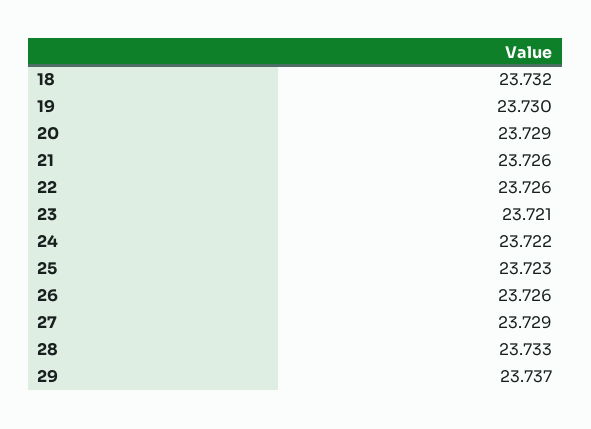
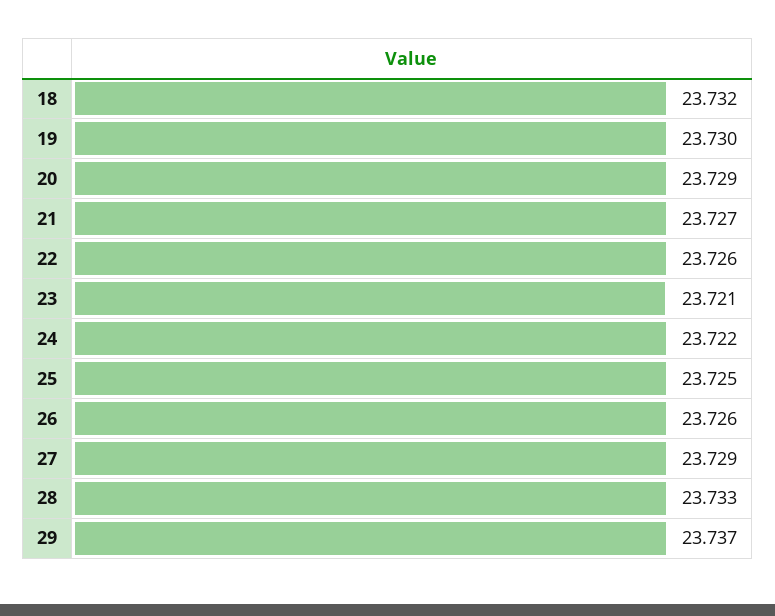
21: 23.726 -> 23.727
25: 23.723 -> 23.725

